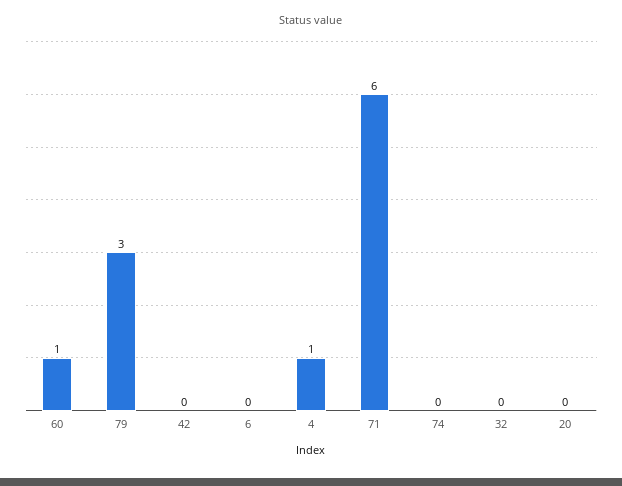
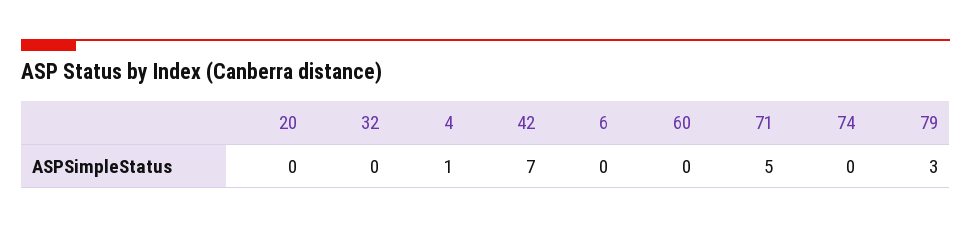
60: 1 -> 0
42: 0 -> 7
71: 6 -> 5

